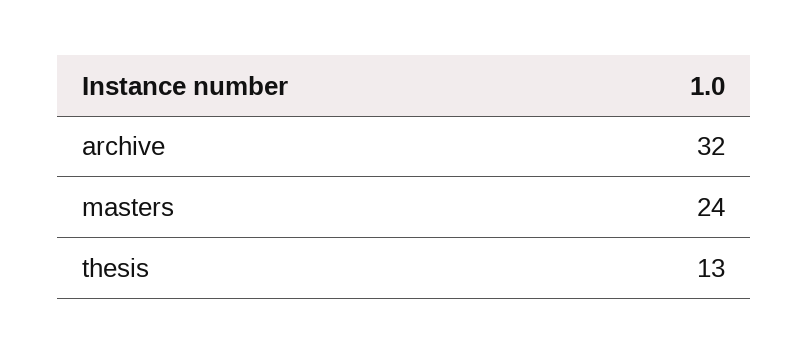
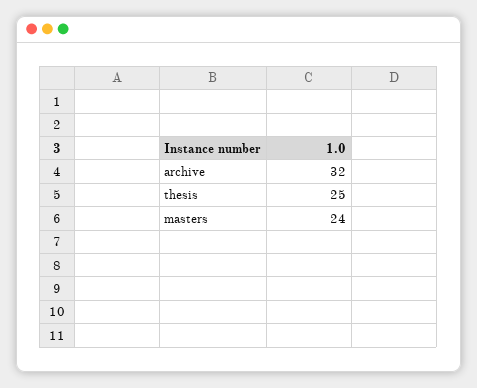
thesis: 13 -> 25

